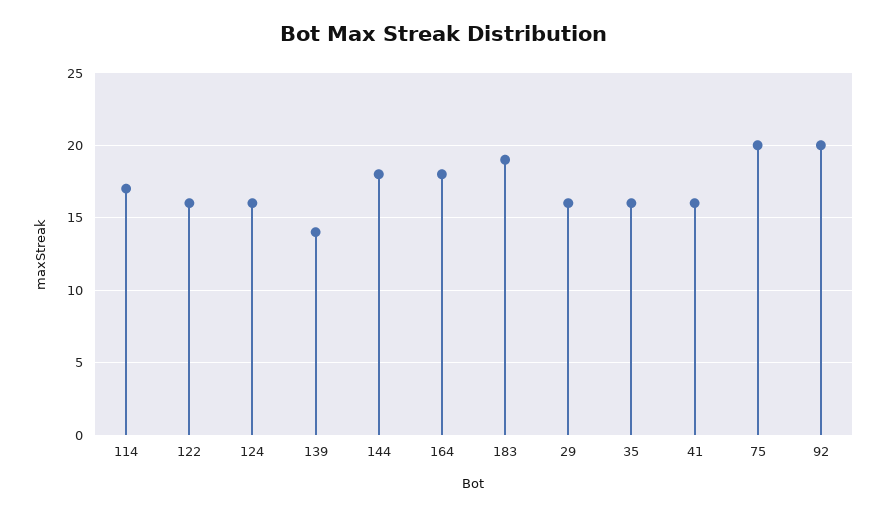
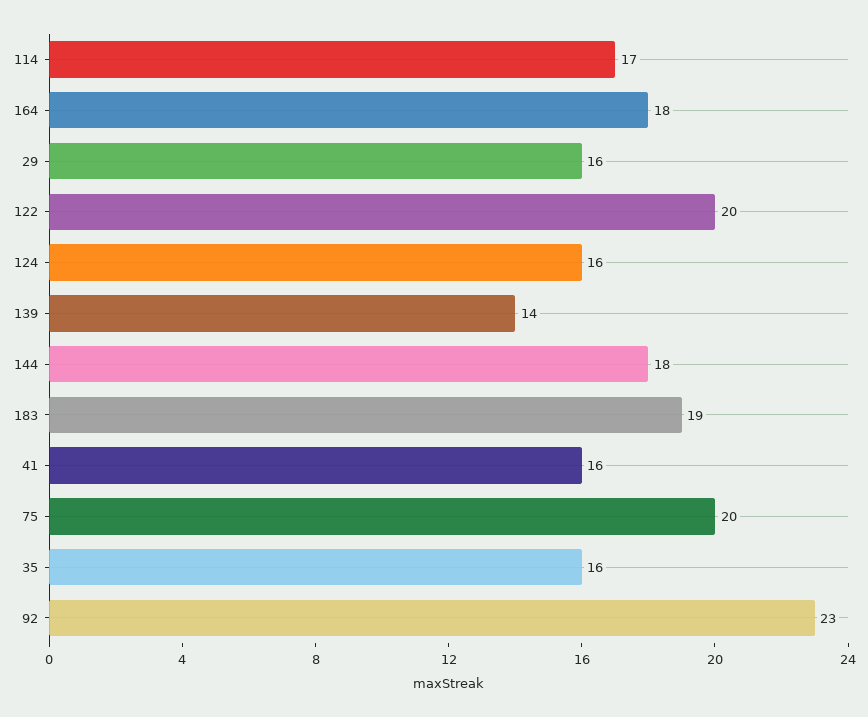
122: 16 -> 20
92: 20 -> 23

